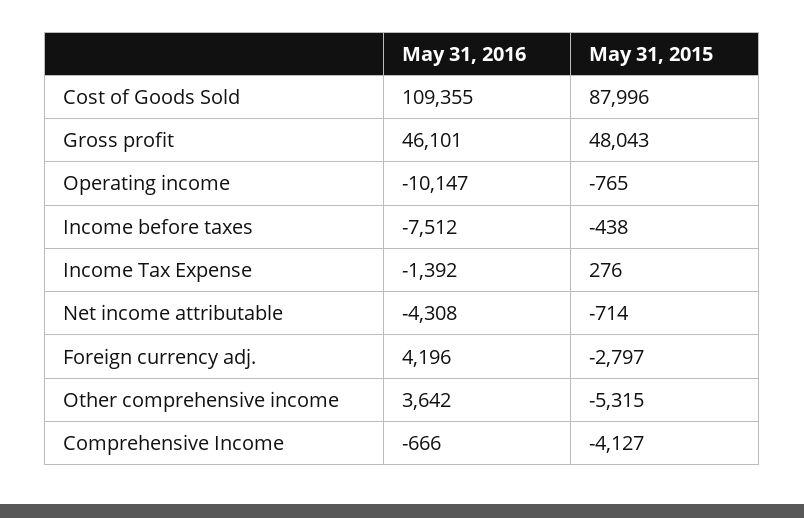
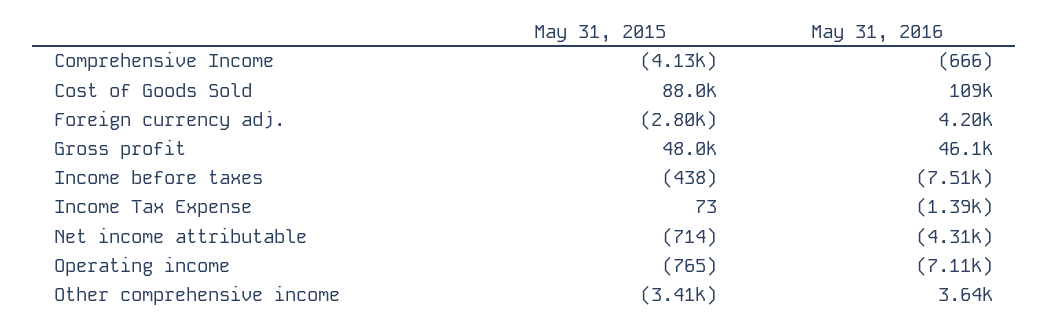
May 31, 2016, Operating income: -10147 -> -7110
May 31, 2015, Income Tax Expense: 276 -> 73
May 31, 2015, Other comprehensive income: -5315 -> -3410

